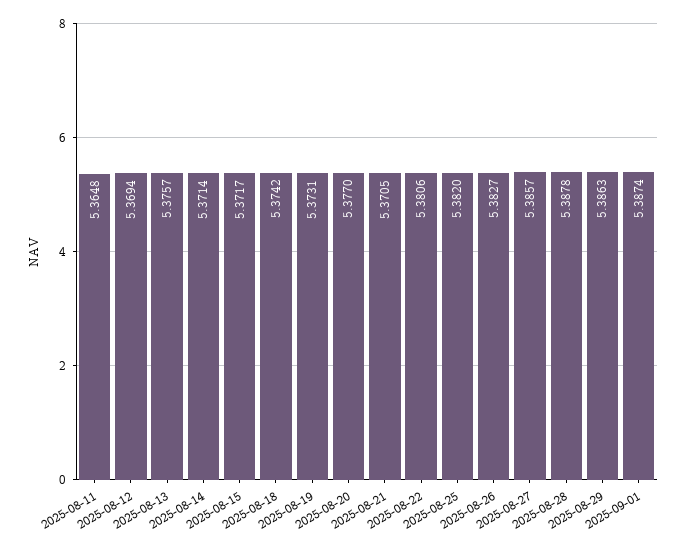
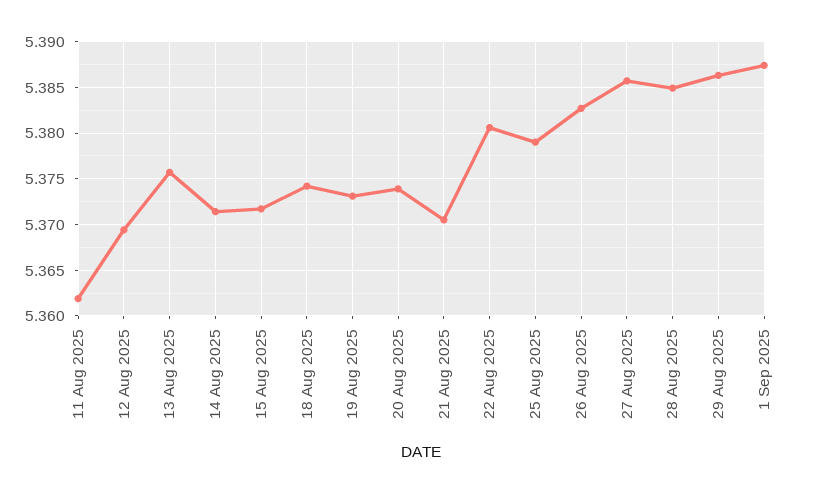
2025-08-11: 5.3648 -> 5.362
2025-08-20: 5.377 -> 5.374
2025-08-25: 5.382 -> 5.379
2025-08-28: 5.3878 -> 5.385

